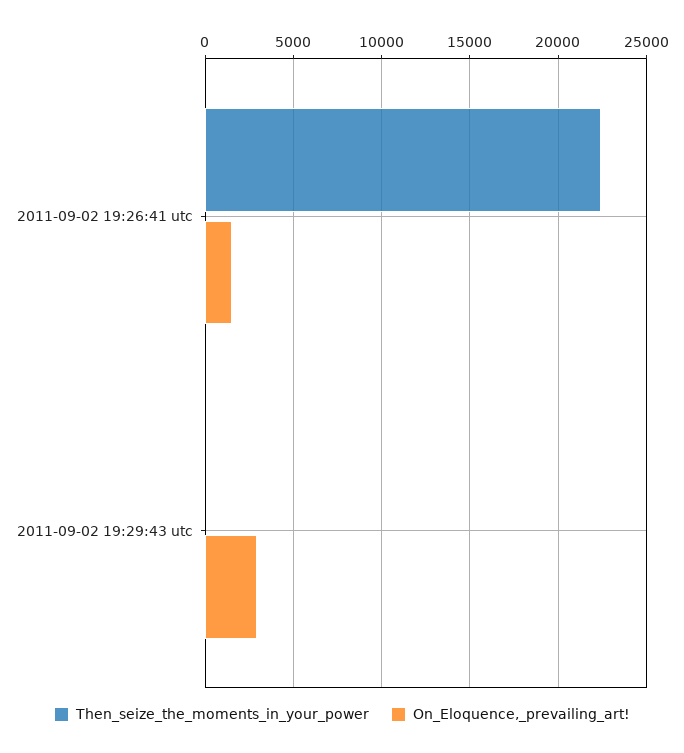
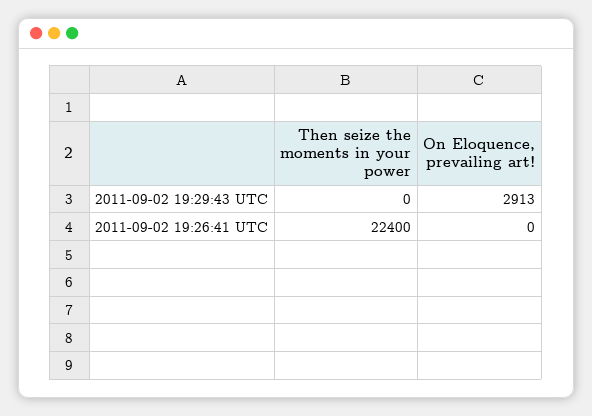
On_Eloquence,_prevailing_art!, 2011-09-02 19:26:41 utc: 1500 -> 0

